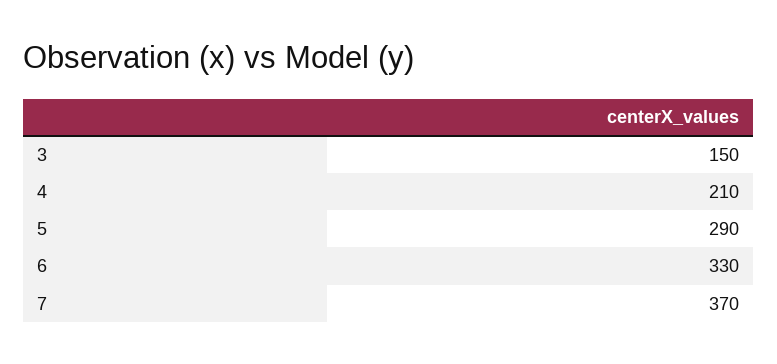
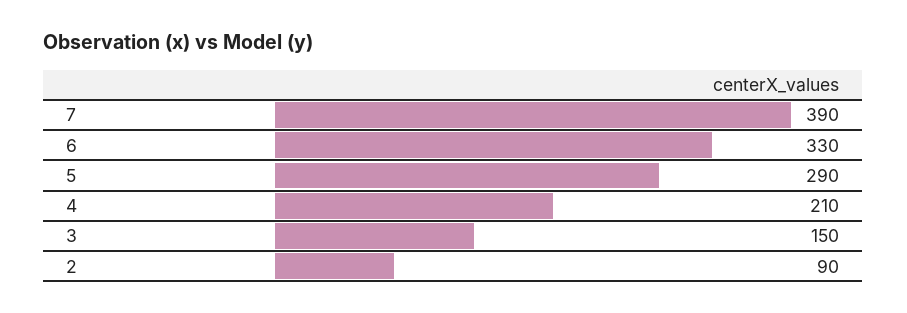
7: 370 -> 390
2: none -> 90

